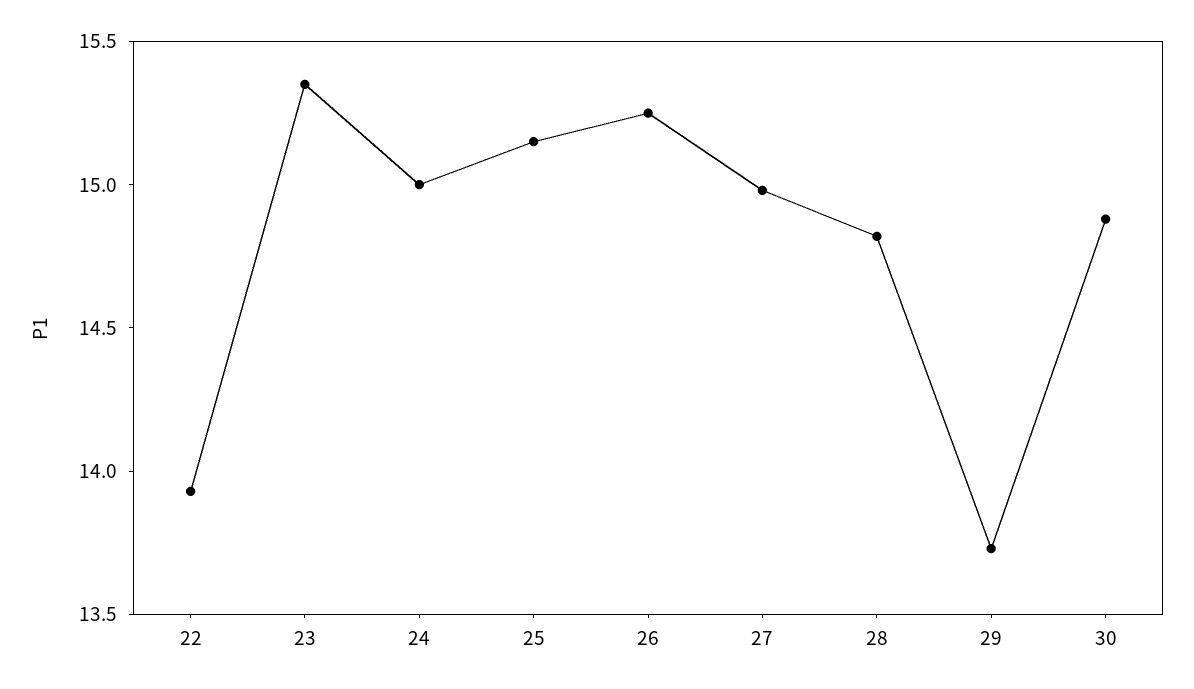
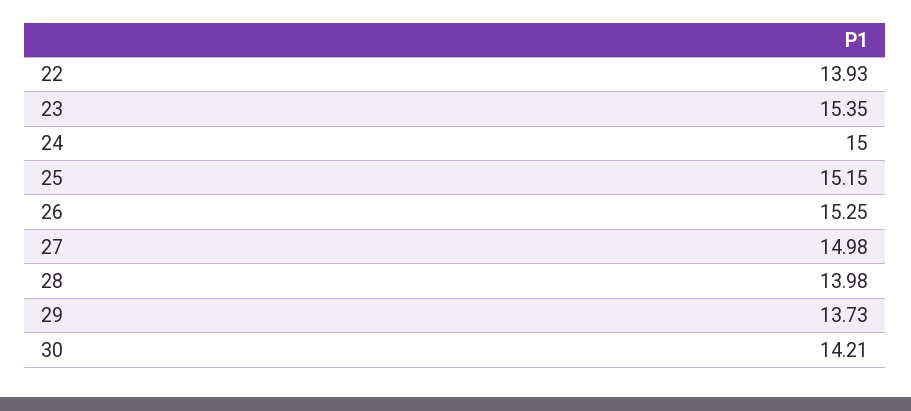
28: 14.8 -> 13.98
30: 14.9 -> 14.21

